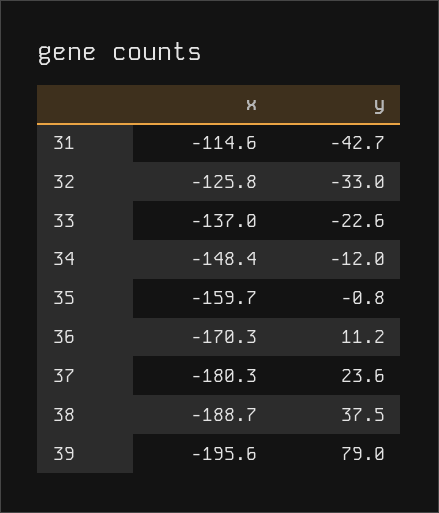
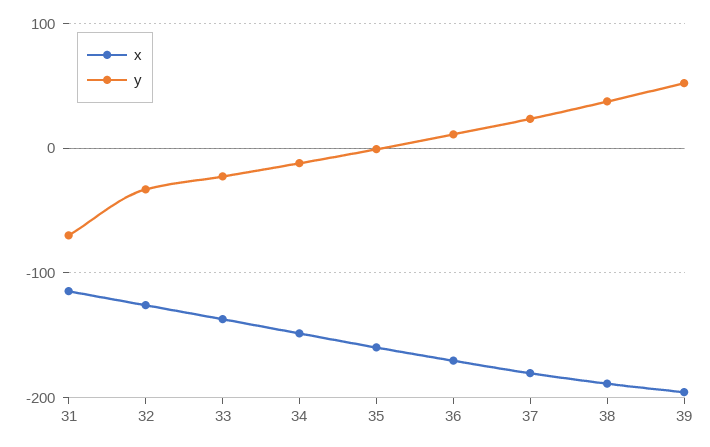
y, 31: -42.7 -> -70
y, 39: 79 -> 50

